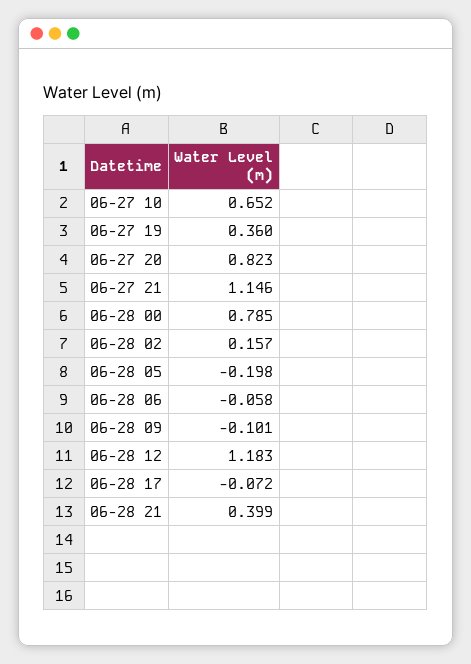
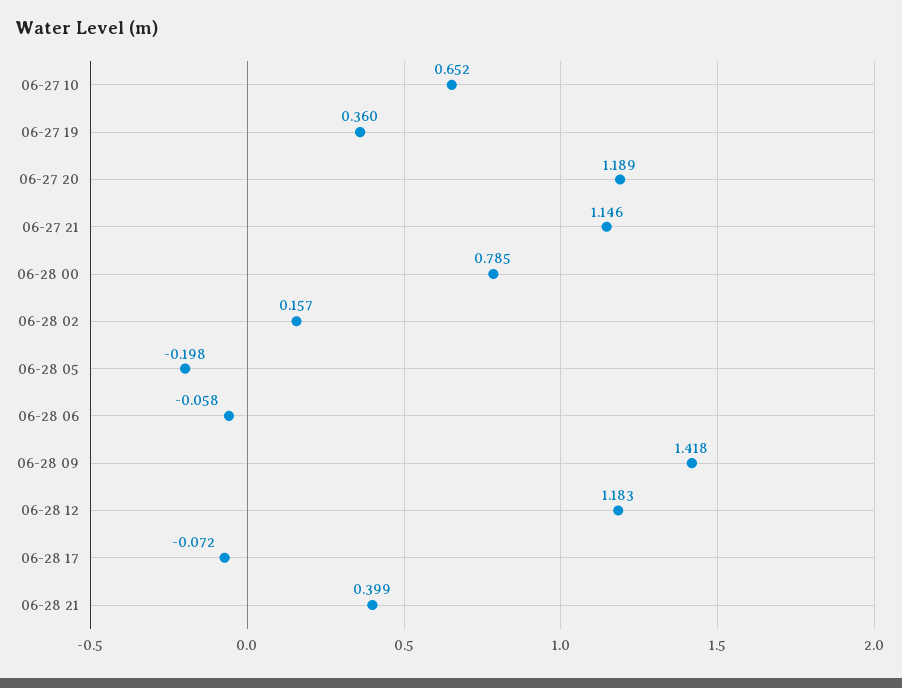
06-27 20: 0.823 -> 1.189
06-28 09: -0.101 -> 1.418

